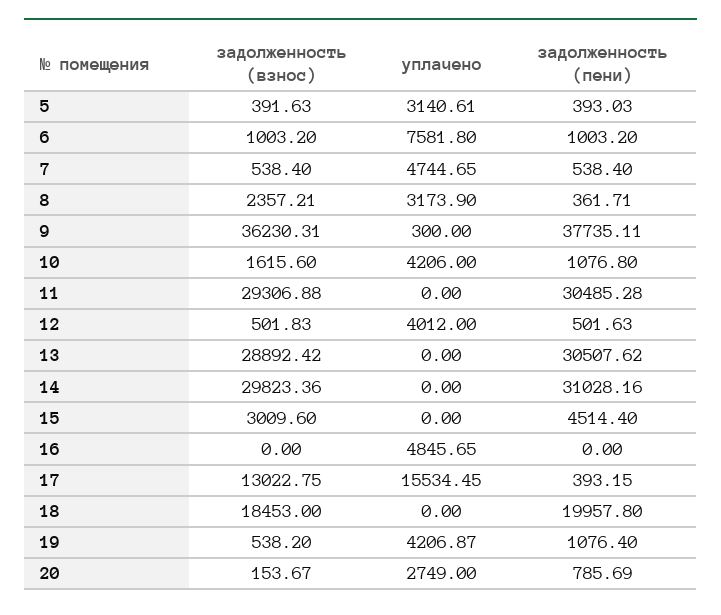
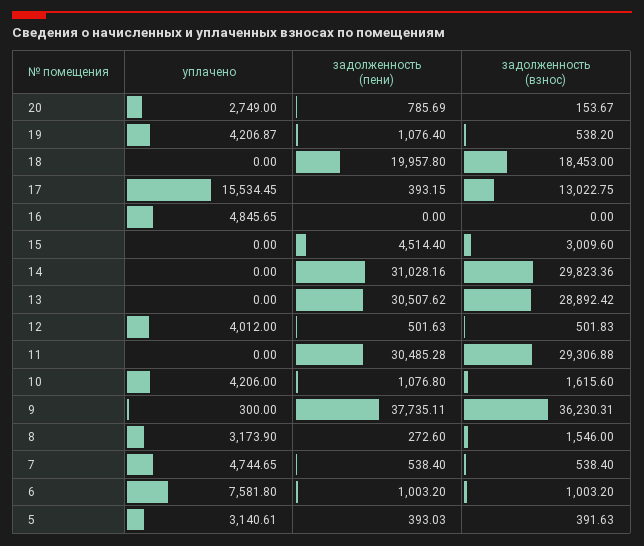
задолженность (взнос), 8: 2357.21 -> 1546
задолженность (пени), 8: 361.71 -> 272.6

